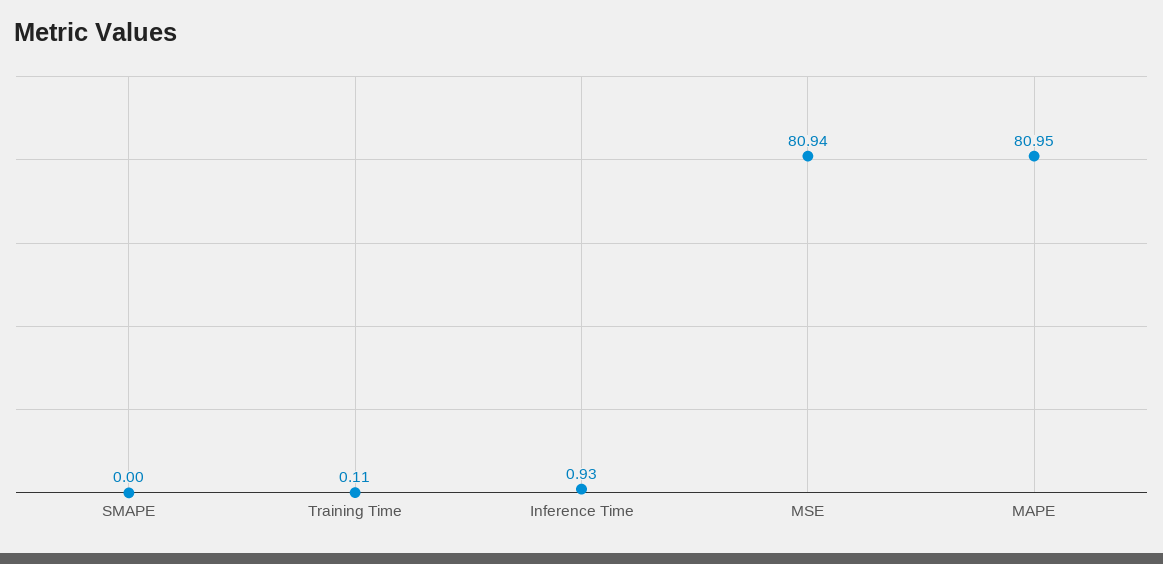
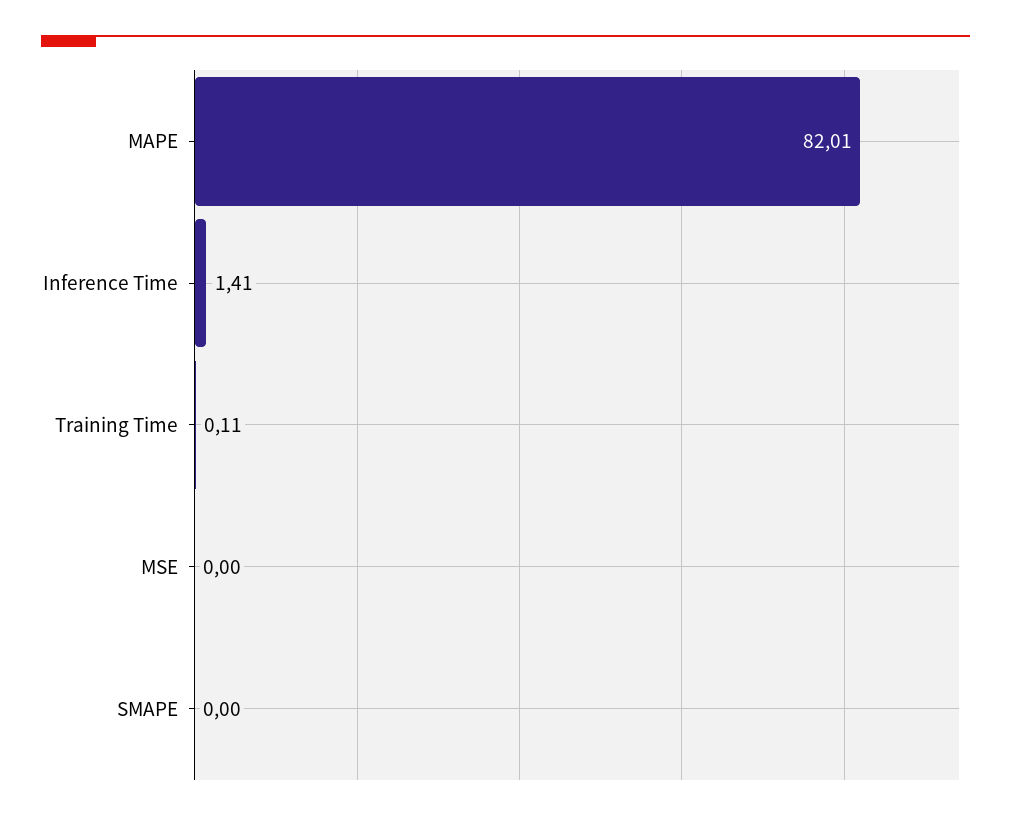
Inference Time: 0.93 -> 1.41
MSE: 80.94 -> 0
MAPE: 80.95 -> 82.01

